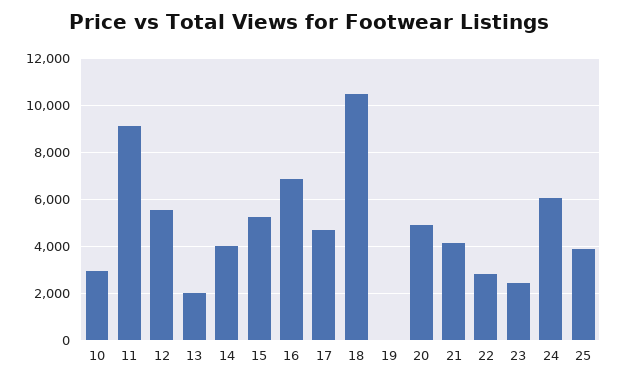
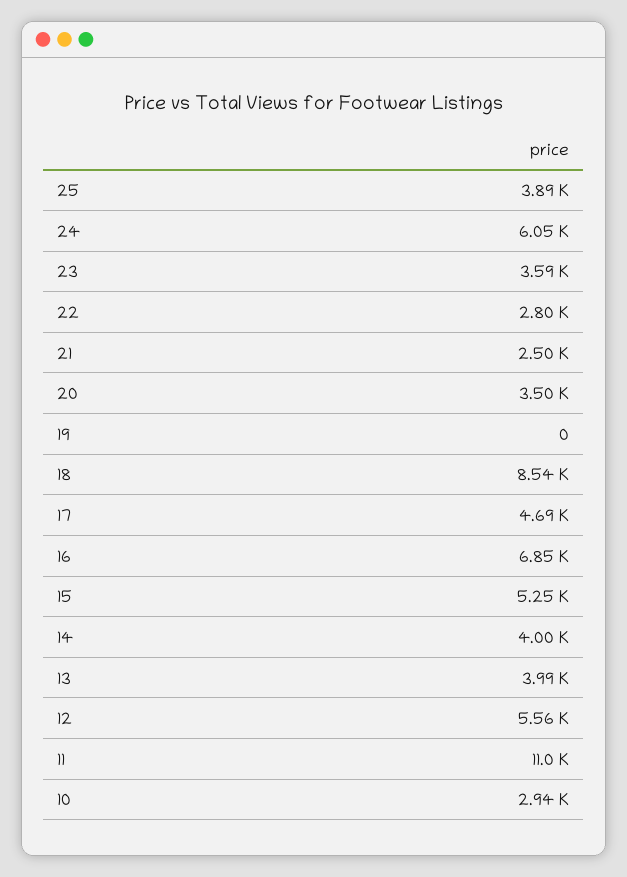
11: 9000 -> 11000
13: 2000 -> 3990
18: 10500 -> 8540
20: 5000 -> 3500
21: 4000 -> 2500
23: 2500 -> 3590

